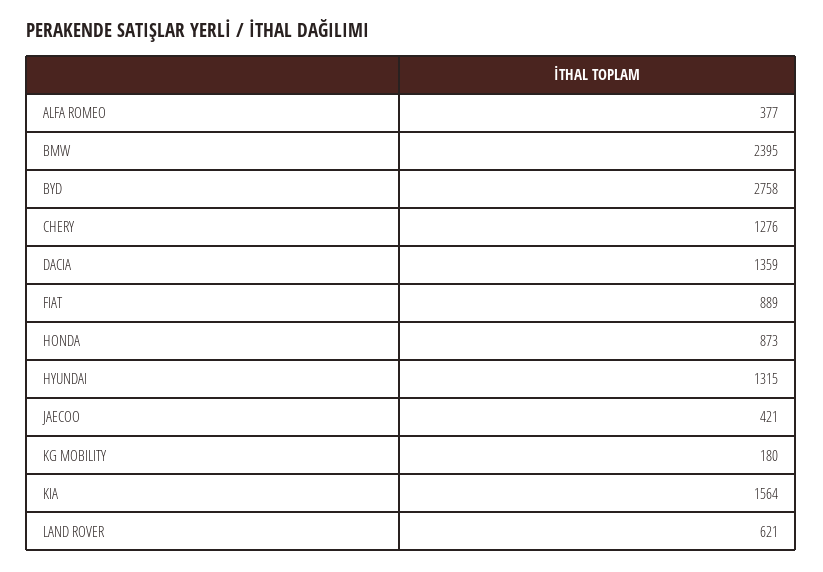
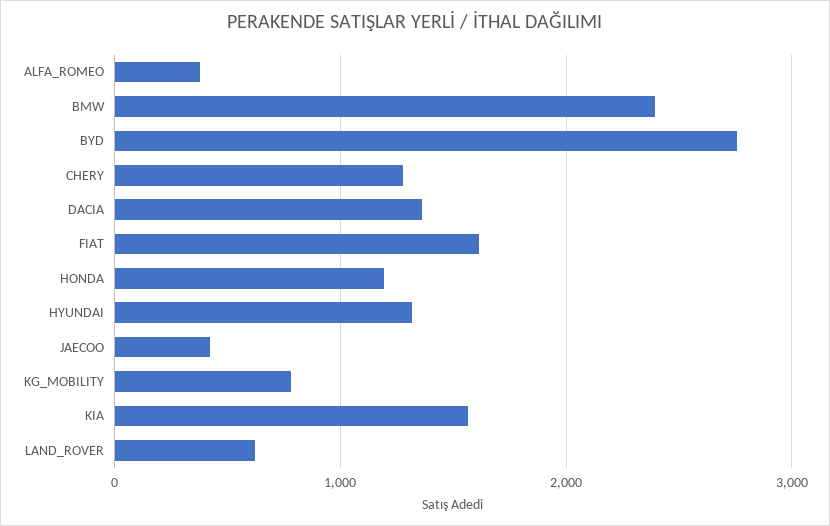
FIAT: 889 -> 1600
HONDA: 873 -> 1200
KG MOBILITY: 180 -> 800

